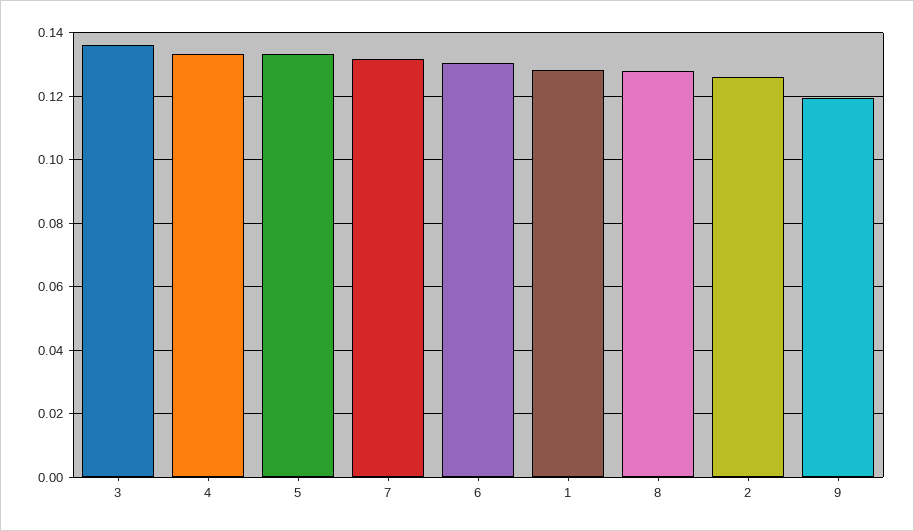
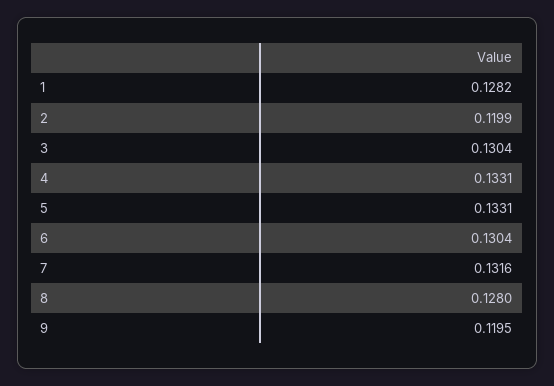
3: 0.136 -> 0.1304
2: 0.126 -> 0.1199

